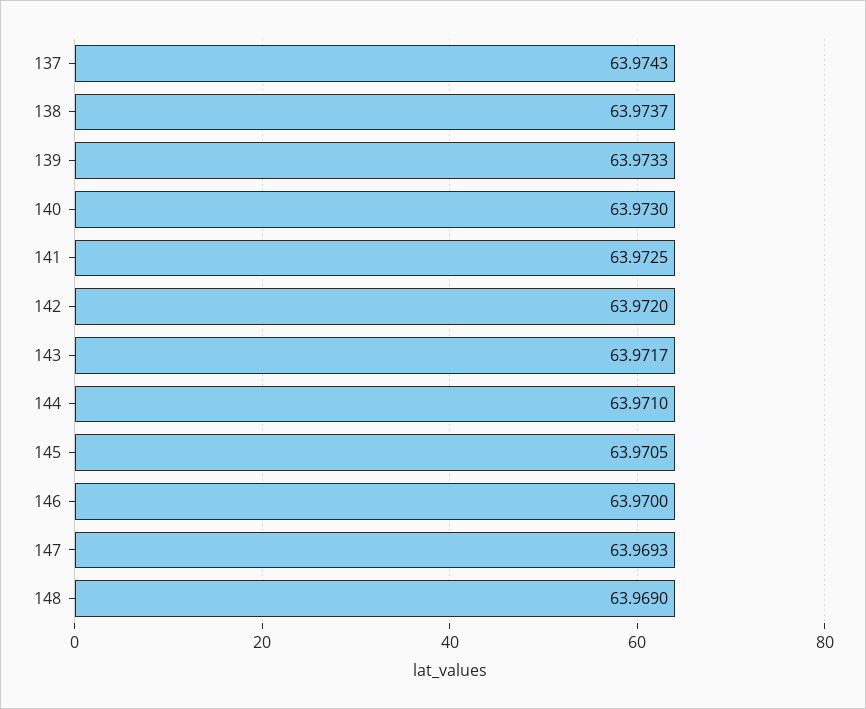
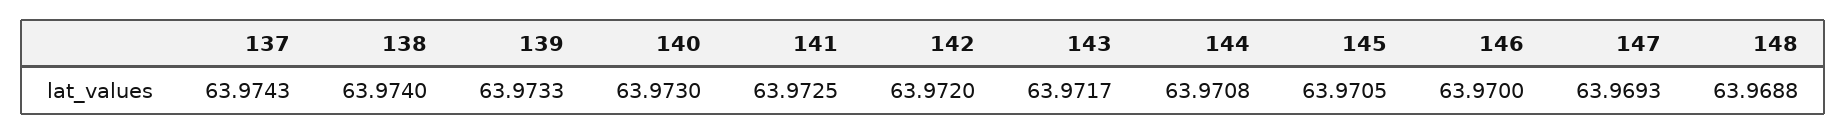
138: 63.9737 -> 63.974
144: 63.971 -> 63.9708
148: 63.969 -> 63.9688

